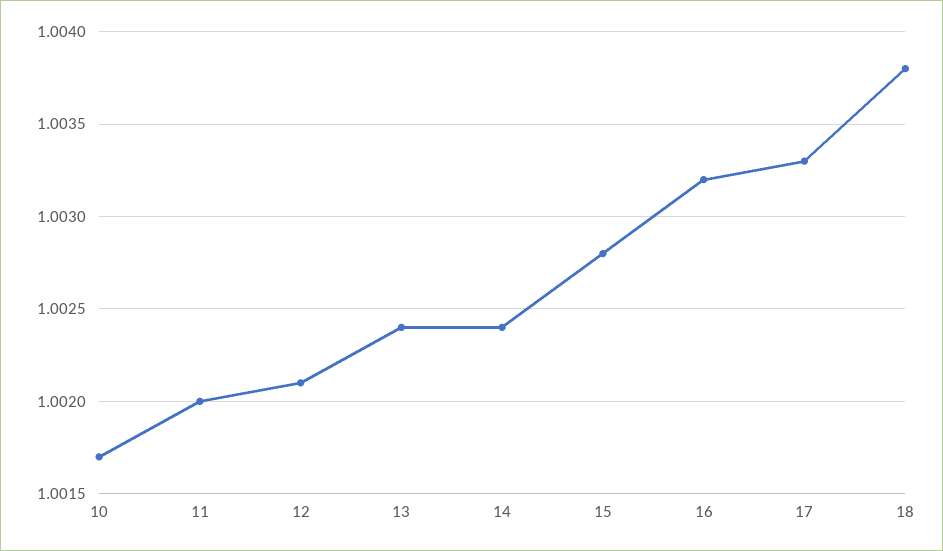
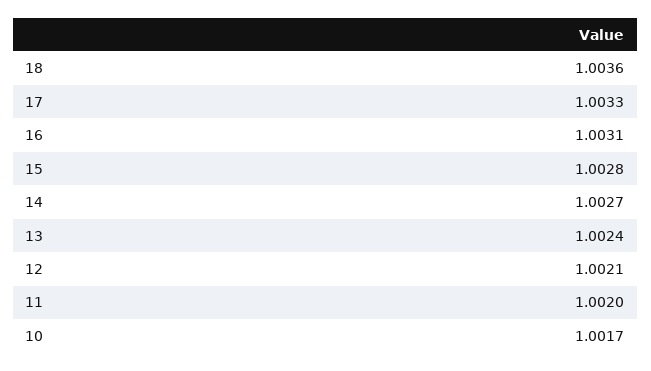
14: 1.0024 -> 1.0027
16: 1.0032 -> 1.0031
18: 1.0038 -> 1.0036

